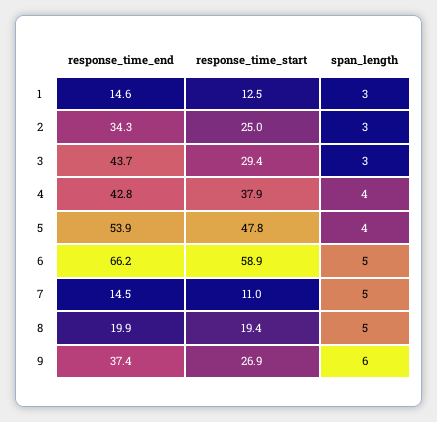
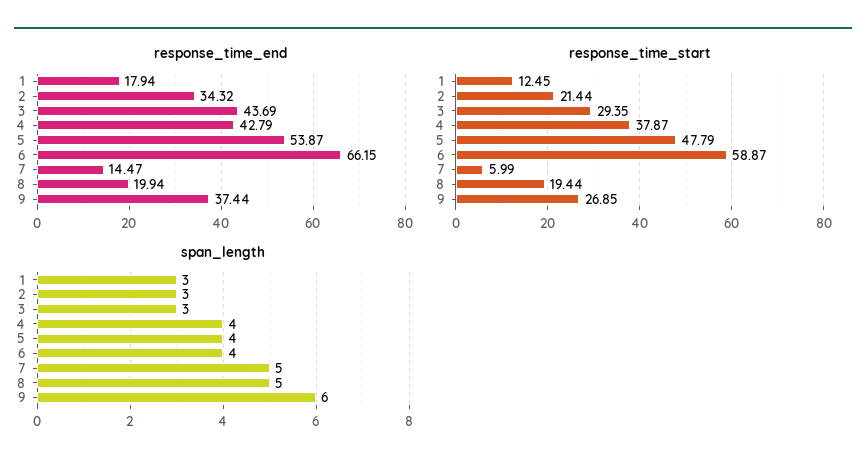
response_time_end, 1: 14.6 -> 17.94
response_time_start, 2: 25 -> 21.44
span_length, 6: 5 -> 4
response_time_start, 7: 11 -> 5.99

